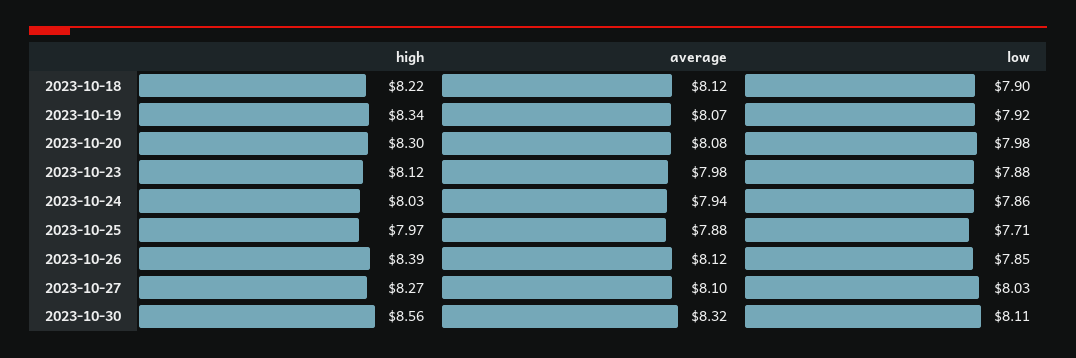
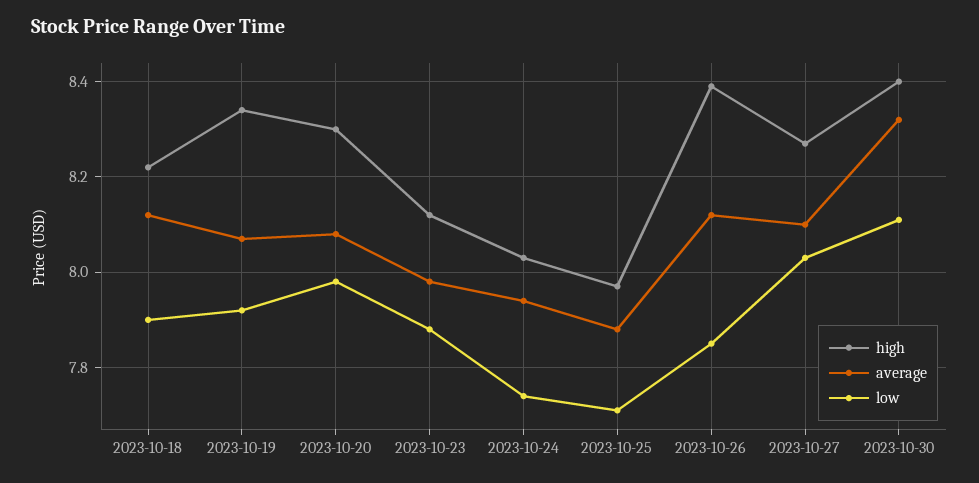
low, 2023-10-24: 7.86 -> 7.75
high, 2023-10-30: 8.56 -> 8.4

